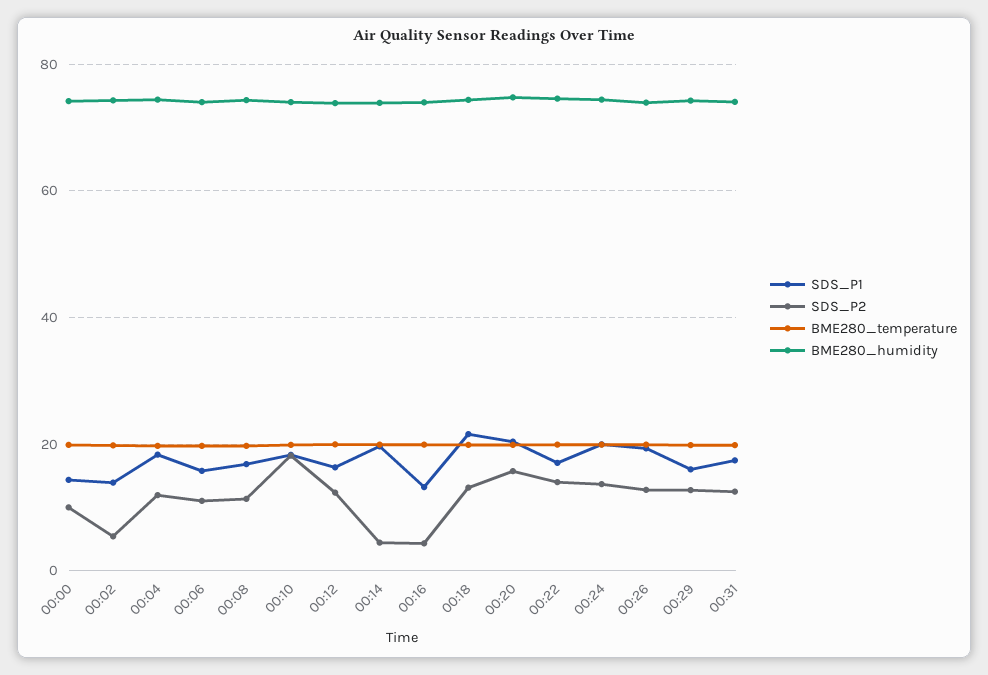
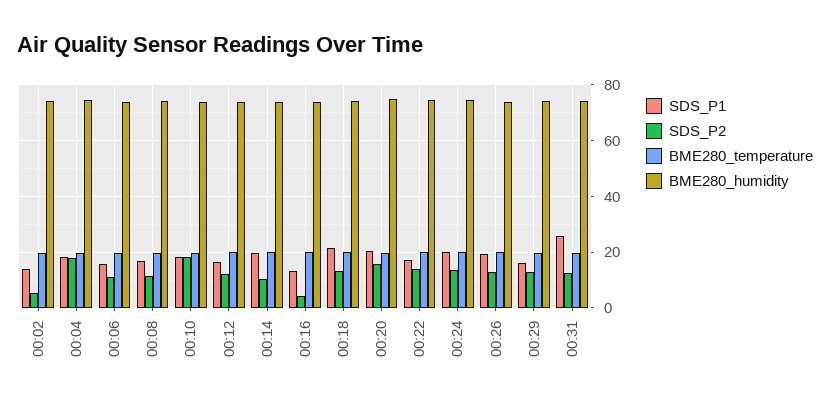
SDS_P1, 00:00: 14 -> none
SDS_P2, 00:00: 10 -> none
BME280_temperature, 00:00: 20 -> none
BME280_humidity, 00:00: 74 -> none
SDS_P2, 00:04: 12 -> 17.5
SDS_P2, 00:14: 4 -> 10
SDS_P1, 00:31: 18 -> 25

